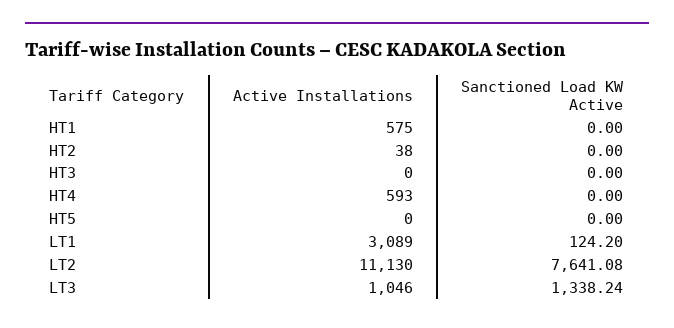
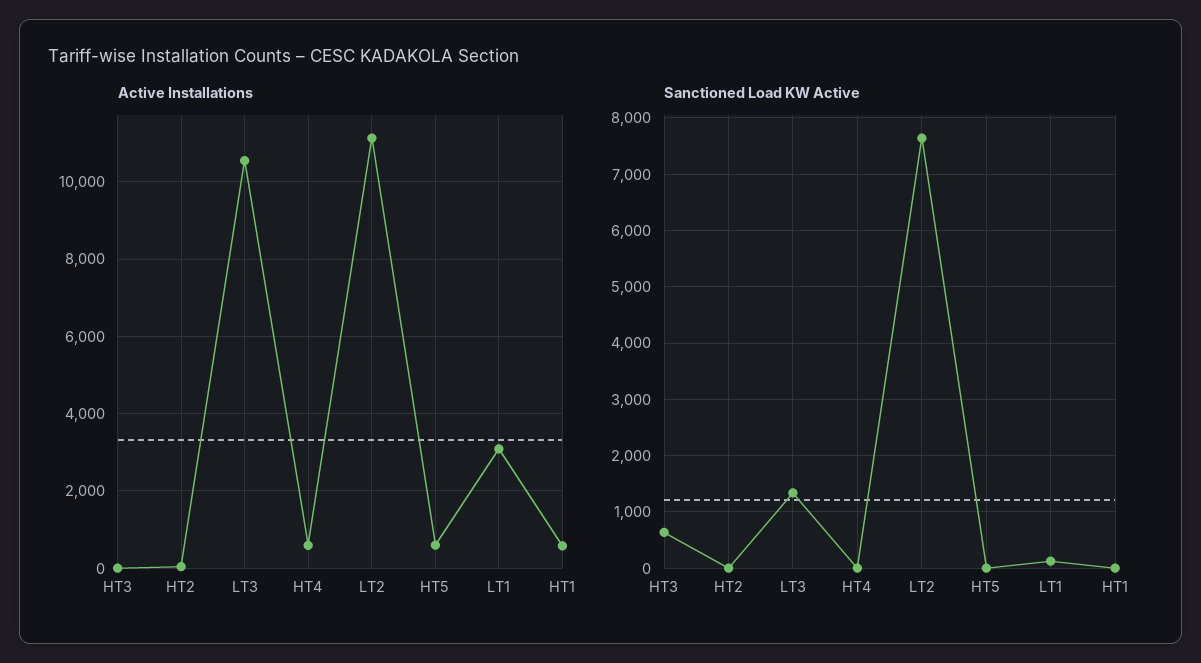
Sanctioned Load KW Active, HT3: 0 -> 600
Active Installations, HT5: 0 -> 600
Active Installations, LT3: 1046 -> 10600

